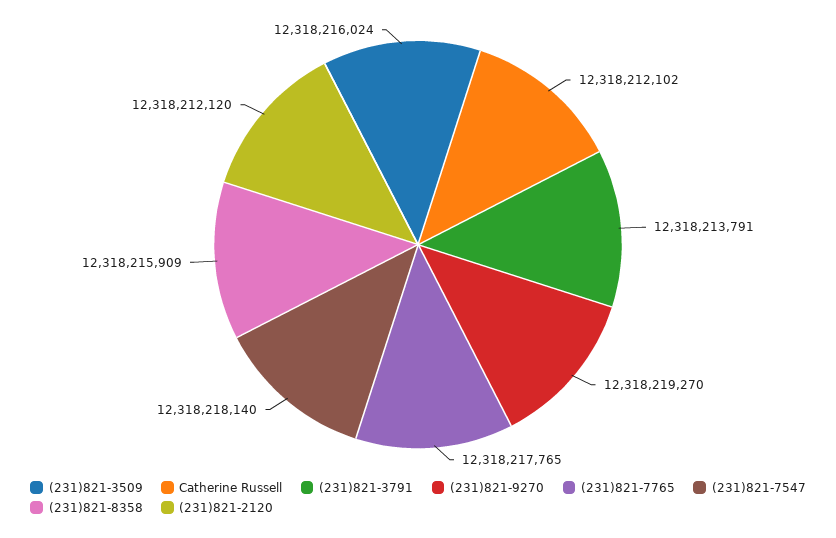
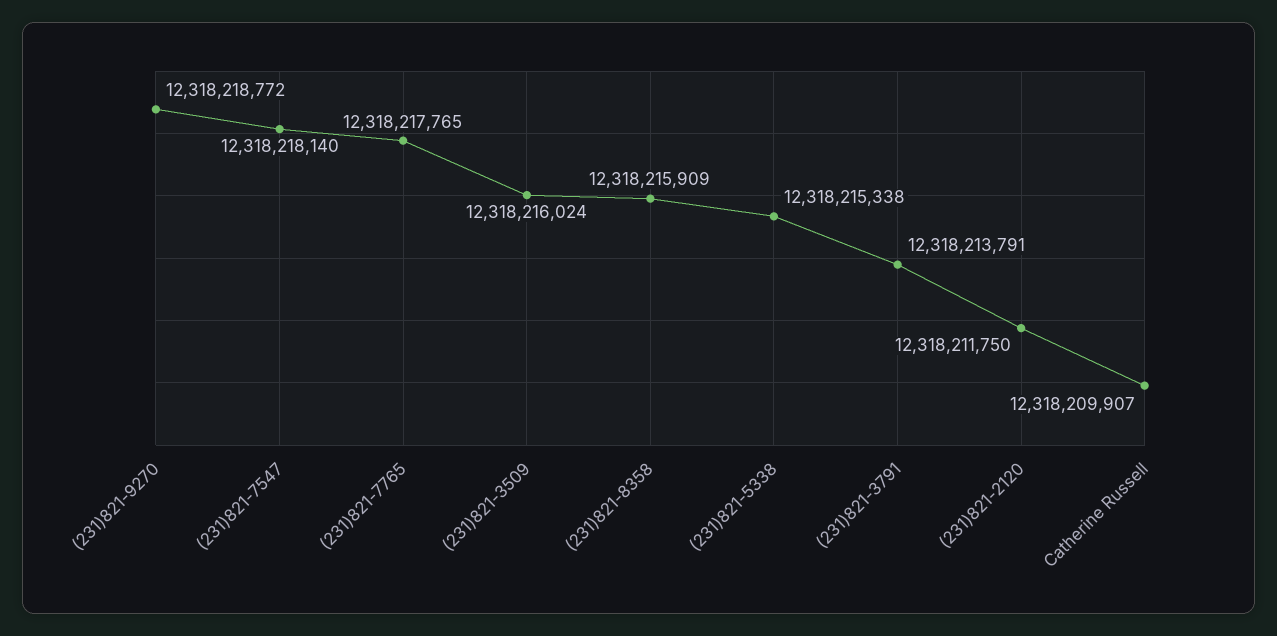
Catherine Russell: 12318212102 -> 12318209907
(231)821-9270: 12318219270 -> 12318218772
(231)821-2120: 12318212120 -> 12318211750
(231)821-5338: none -> 12318215338

